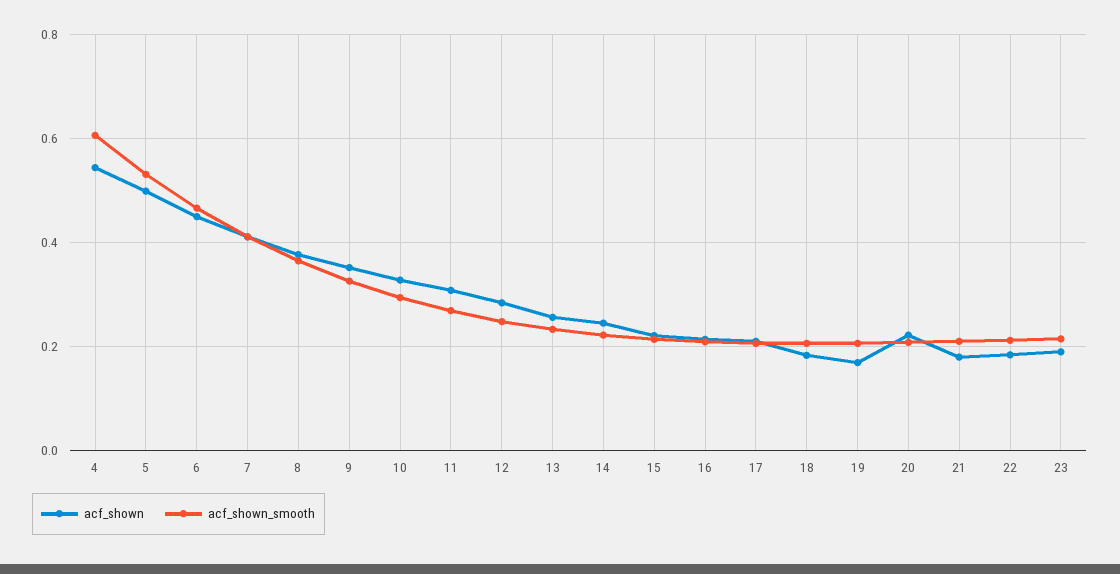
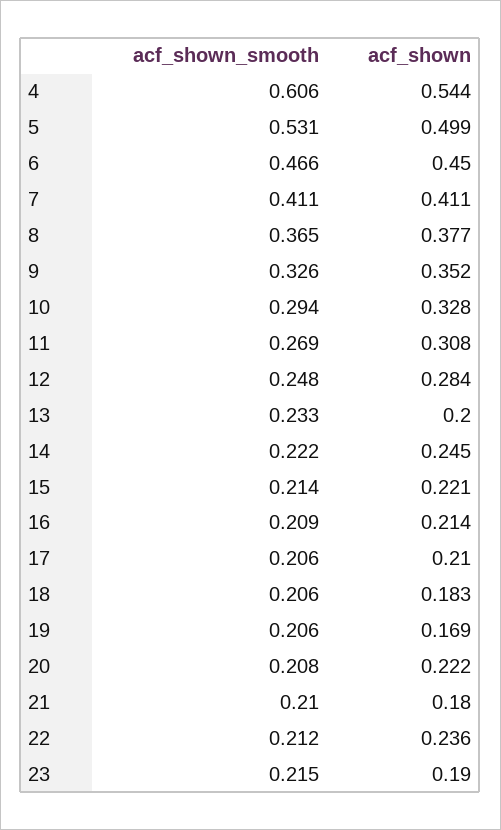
acf_shown, 13: 0.26 -> 0.2
acf_shown, 22: 0.18 -> 0.236

